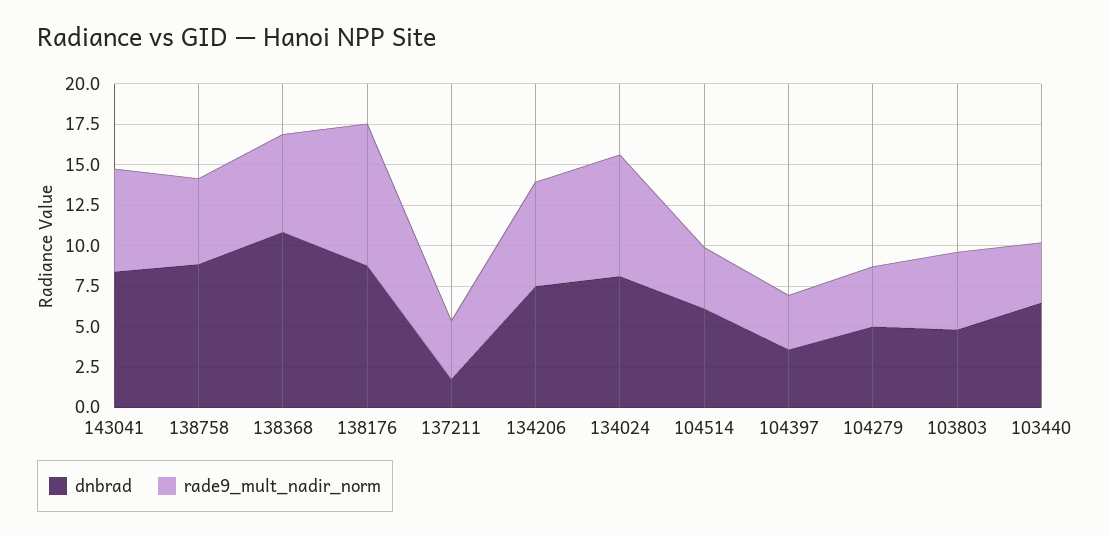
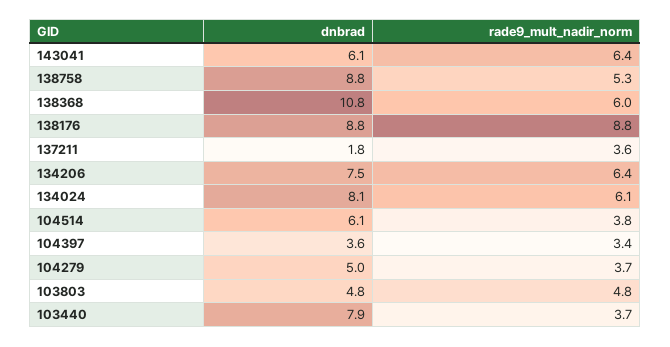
dnbrad, 143041: 8.5 -> 6.1
rade9_mult_nadir_norm, 134024: 7.5 -> 6.1
dnbrad, 103440: 6.5 -> 7.9

